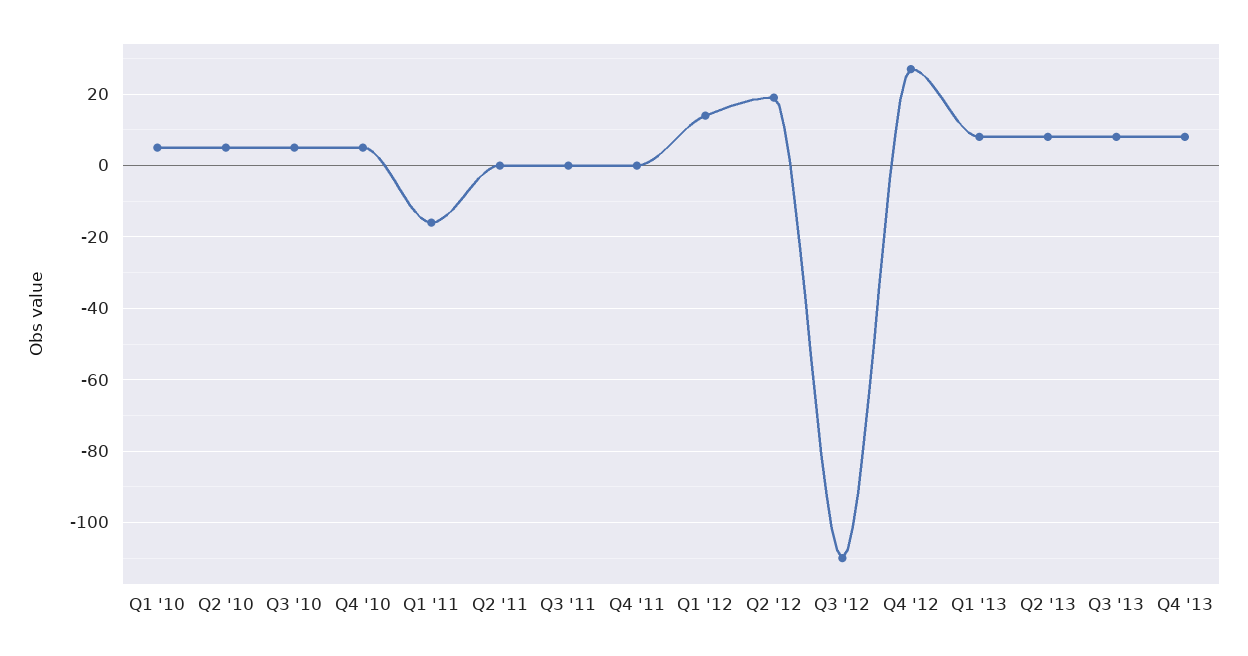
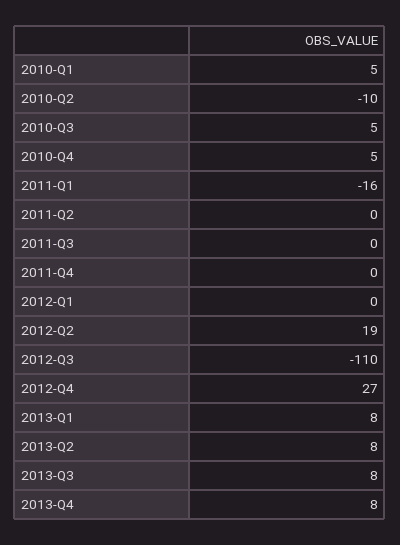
Q2 '10: 5 -> -10
Q1 '12: 15 -> 0

